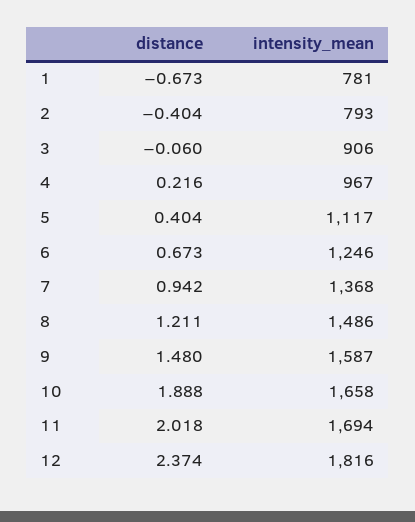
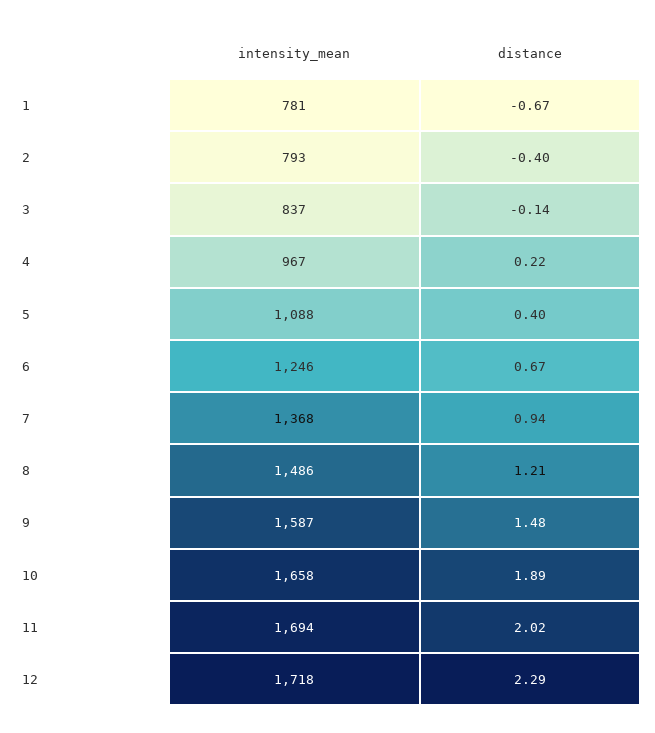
distance, 3: -0.06 -> -0.14
intensity_mean, 3: 906 -> 837
intensity_mean, 5: 1117 -> 1088
distance, 12: 2.374 -> 2.29
intensity_mean, 12: 1816 -> 1718

